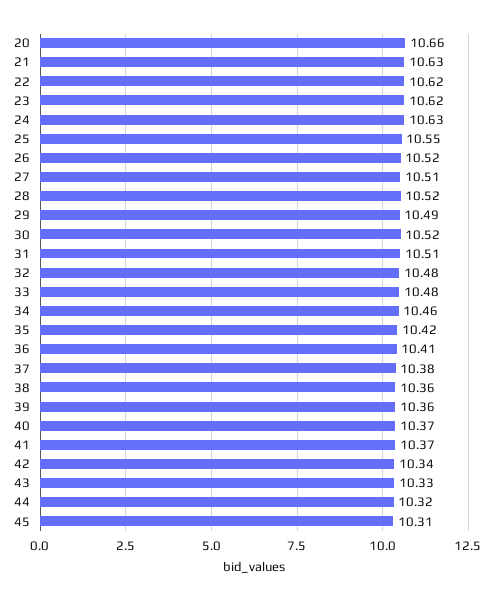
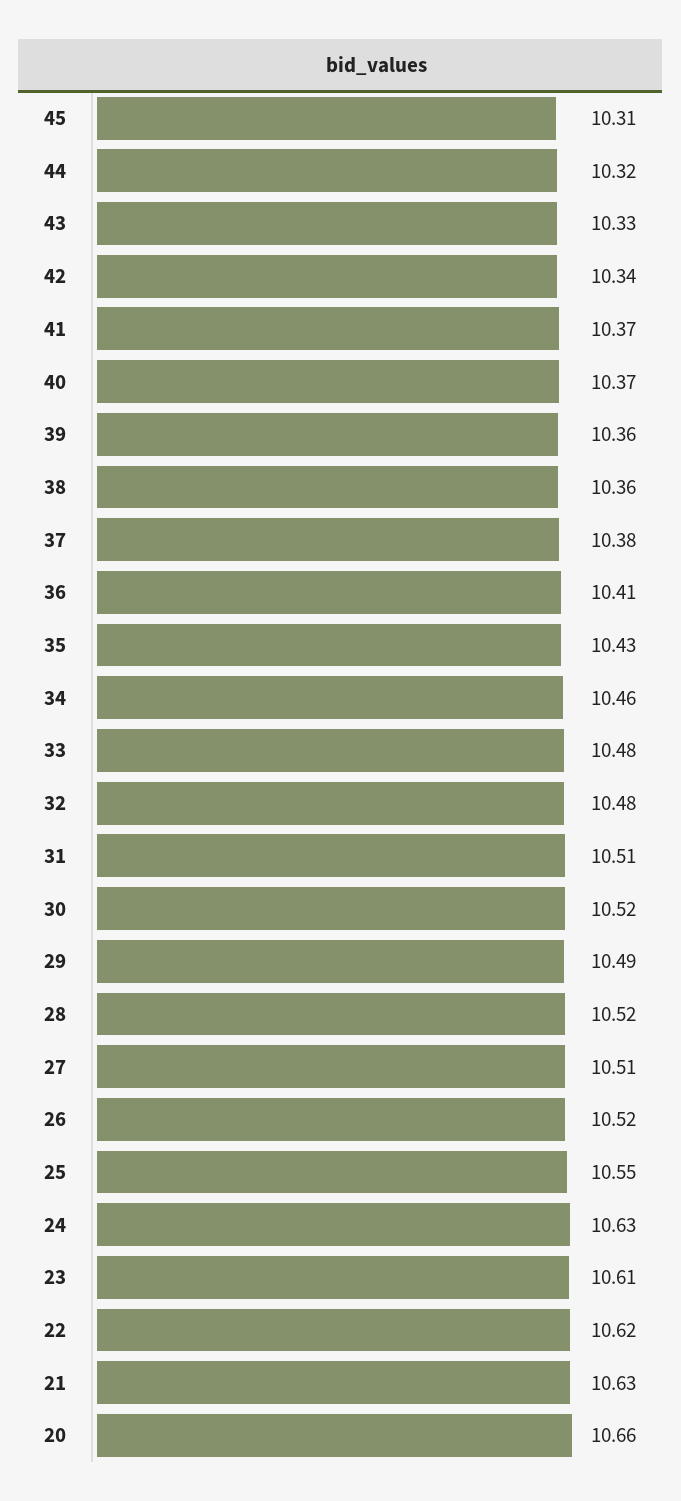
23: 10.62 -> 10.61
35: 10.42 -> 10.43

